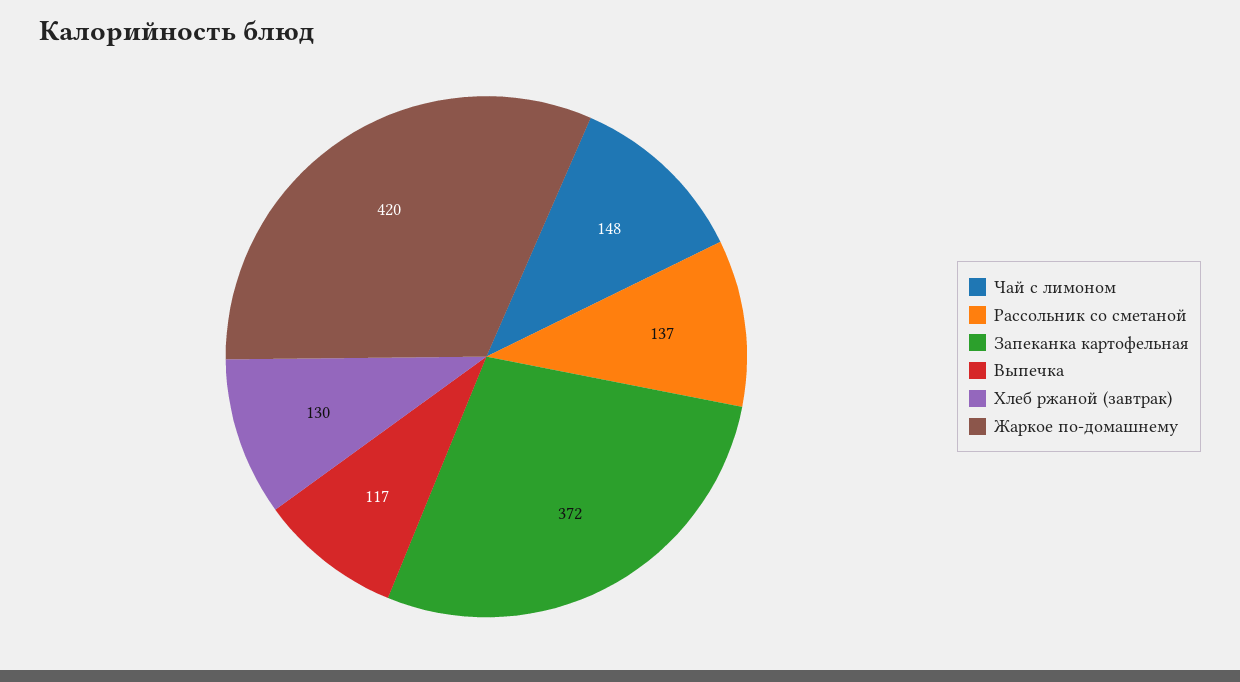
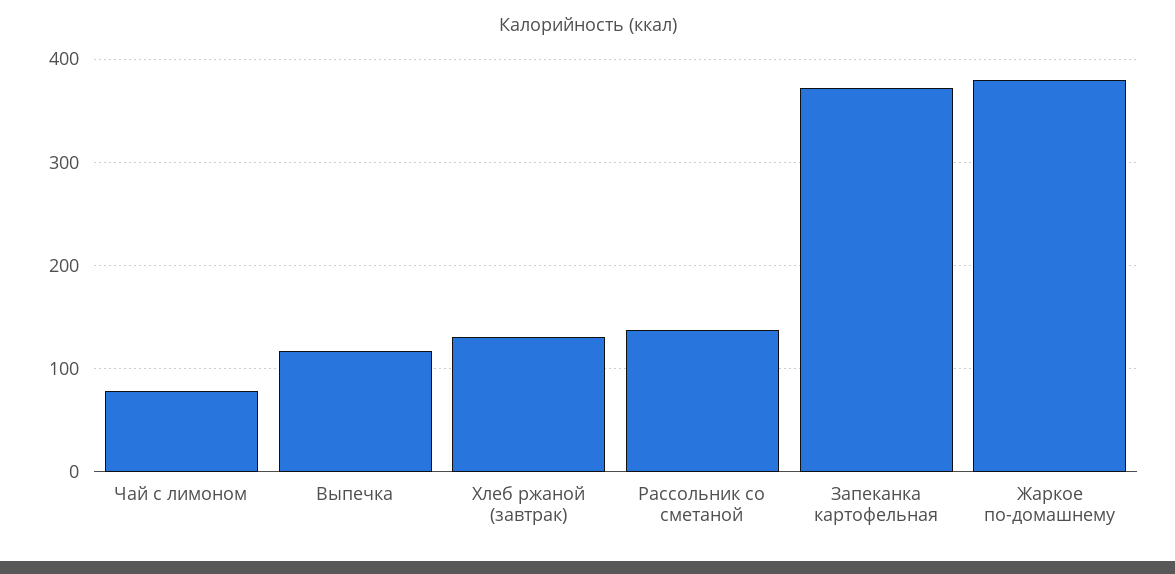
Чай с лимоном: 148 -> 80
Жаркое по-домашнему: 420 -> 380

